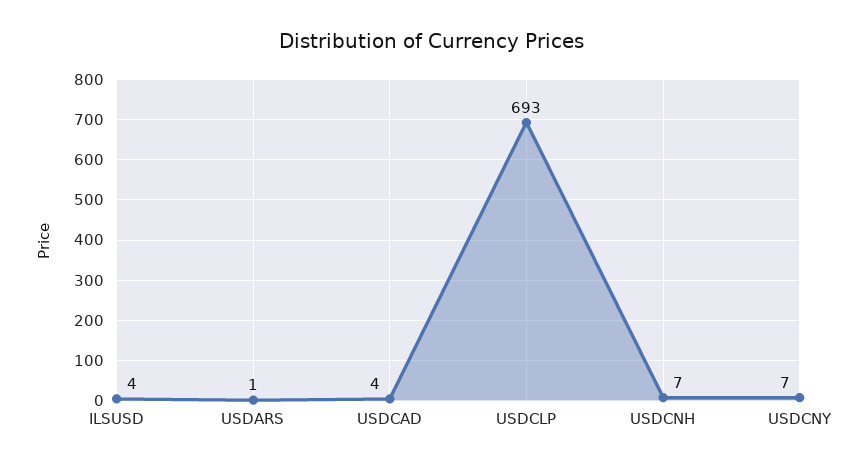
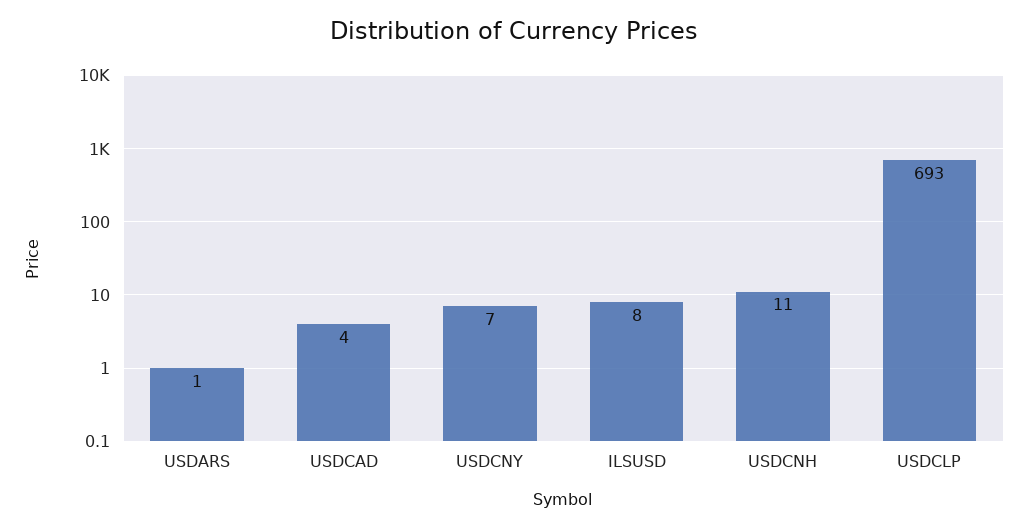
ILSUSD: 4 -> 8
USDCNH: 7 -> 11

